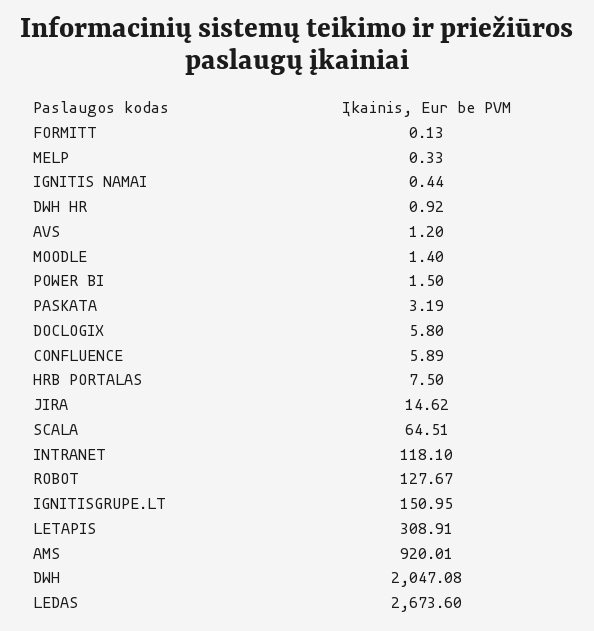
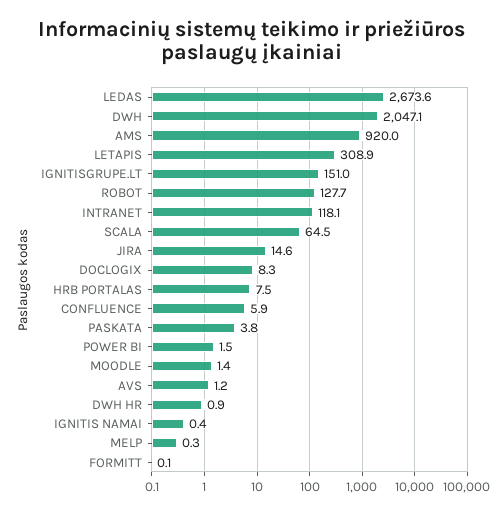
PASKATA: 3.19 -> 3.8
DOCLOGIX: 5.8 -> 8.3

